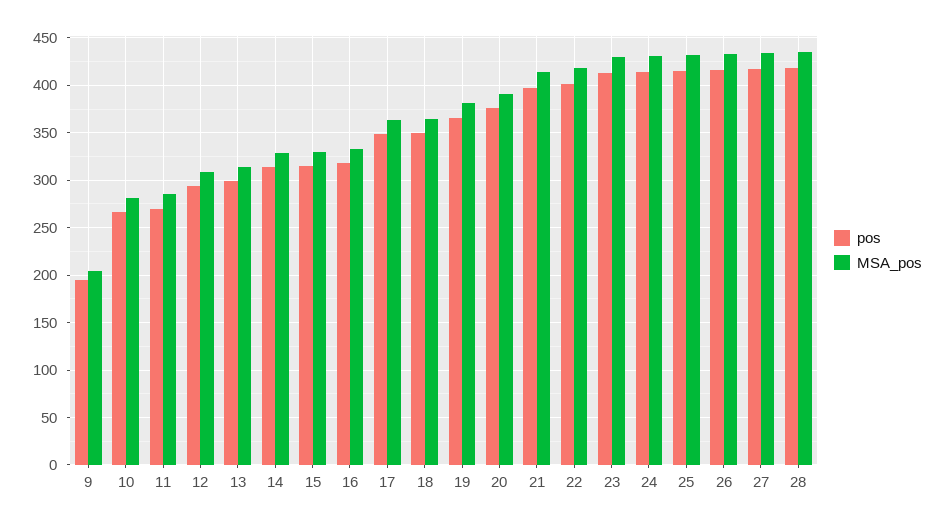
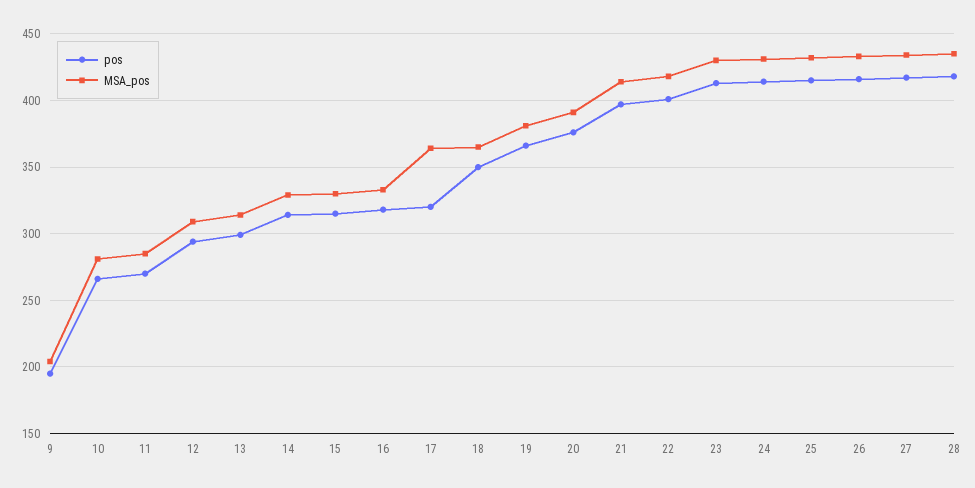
pos, 17: 350 -> 320

